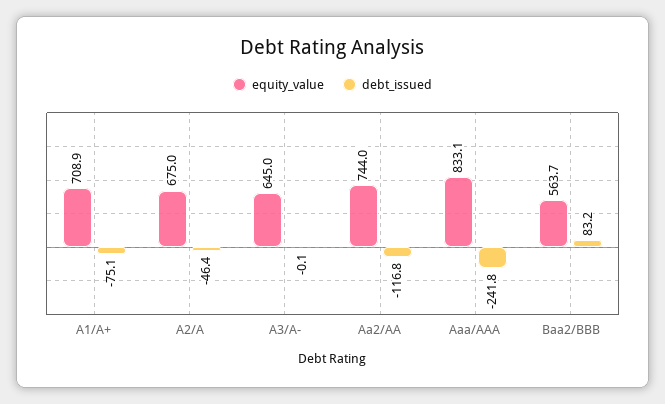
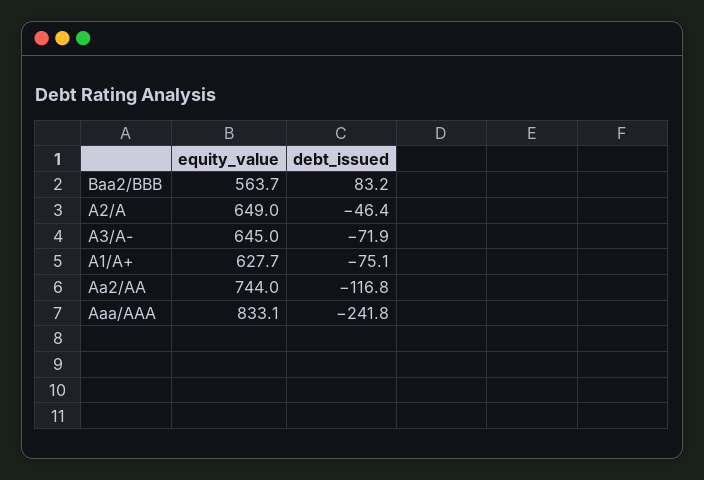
equity_value, A1/A+: 708.9 -> 627.7
equity_value, A2/A: 675 -> 649
debt_issued, A3/A-: -0.1 -> -71.9

